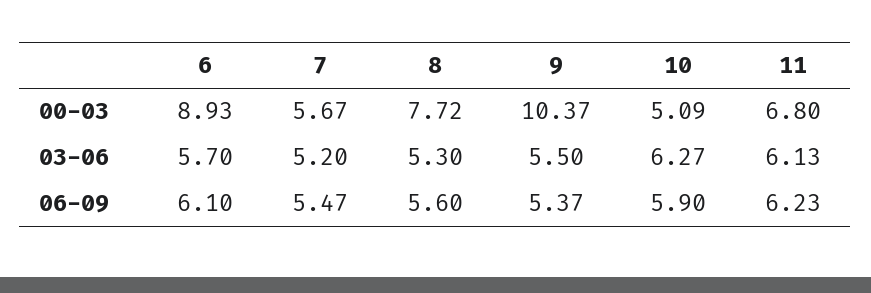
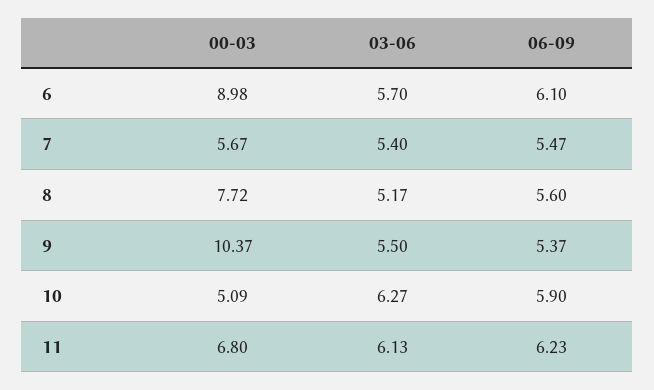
6, 00-03: 8.93 -> 8.98
7, 03-06: 5.2 -> 5.4
8, 03-06: 5.3 -> 5.17

